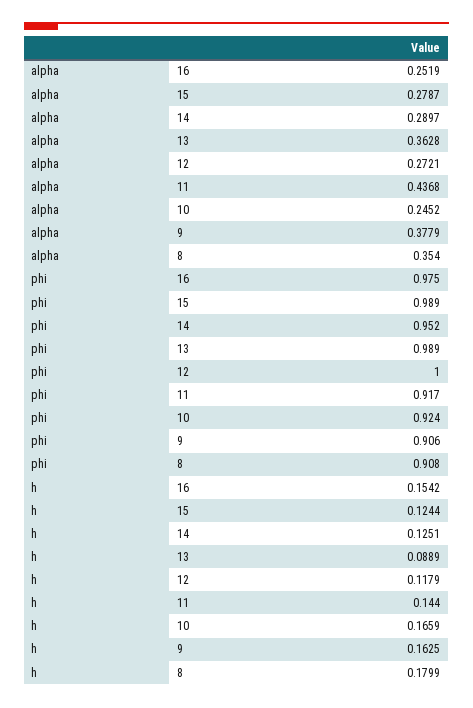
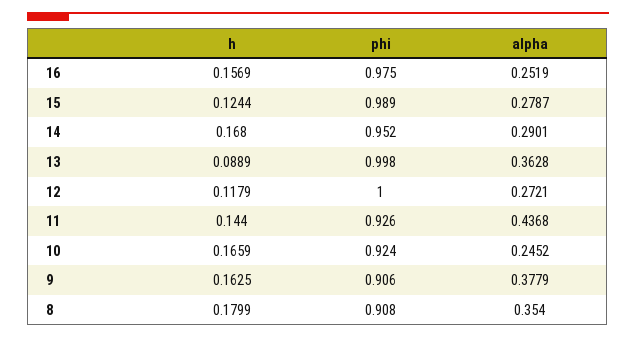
alpha, 14: 0.2897 -> 0.2901
phi, 13: 0.989 -> 0.998
phi, 11: 0.917 -> 0.926
h, 16: 0.1542 -> 0.1569
h, 14: 0.1251 -> 0.168

